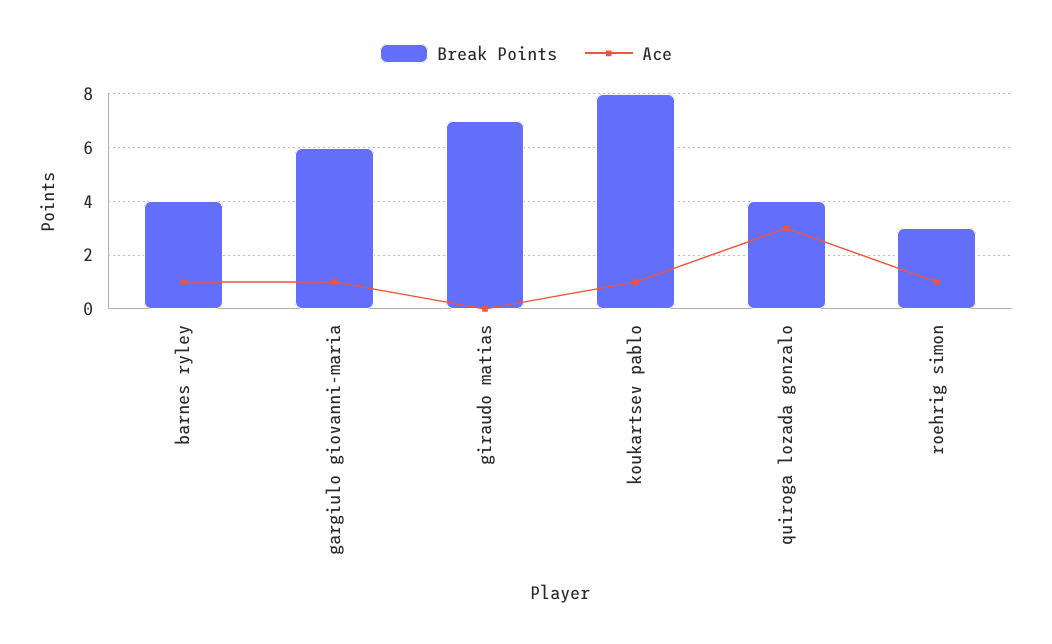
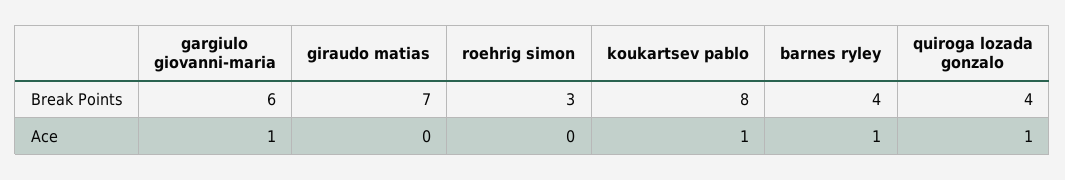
Ace, quiroga lozada gonzalo: 3 -> 1
Ace, roehrig simon: 1 -> 0

